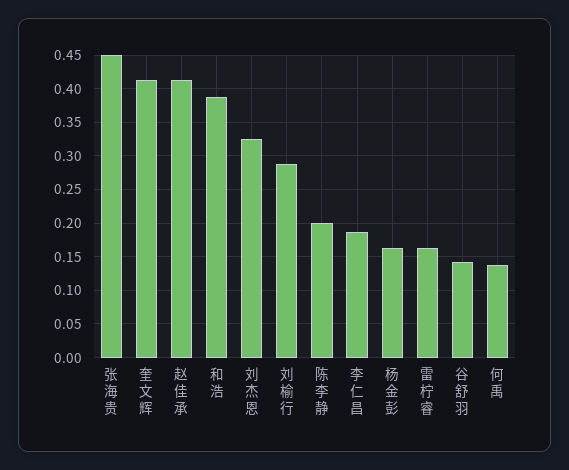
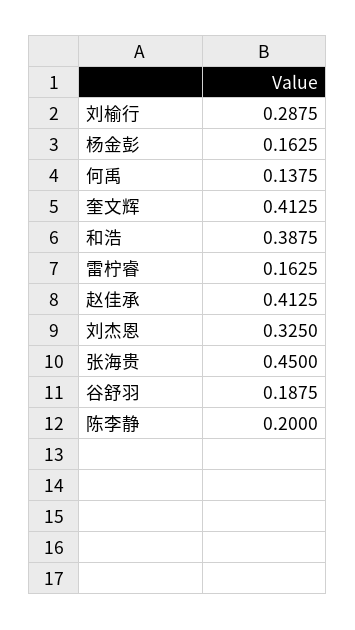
李仁昌: 0.19 -> none
谷舒羽: 0.14 -> 0.1875

